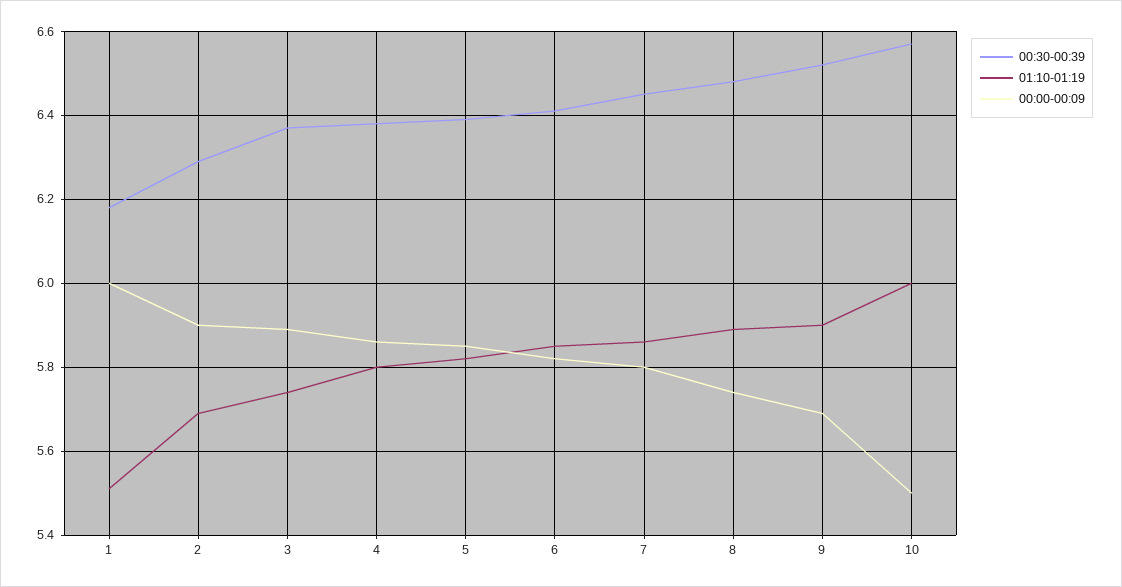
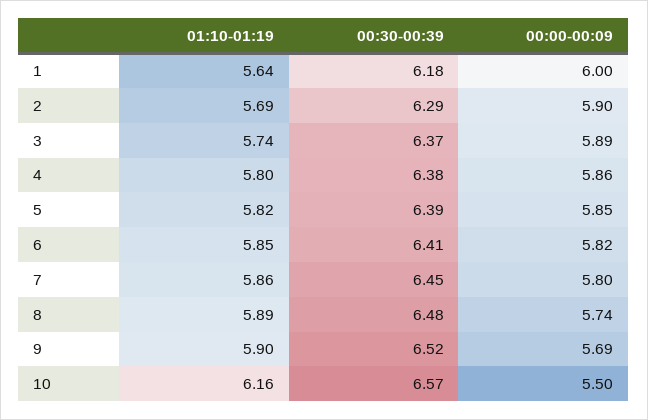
01:10-01:19, 1: 5.5 -> 5.64
01:10-01:19, 10: 6 -> 6.16

